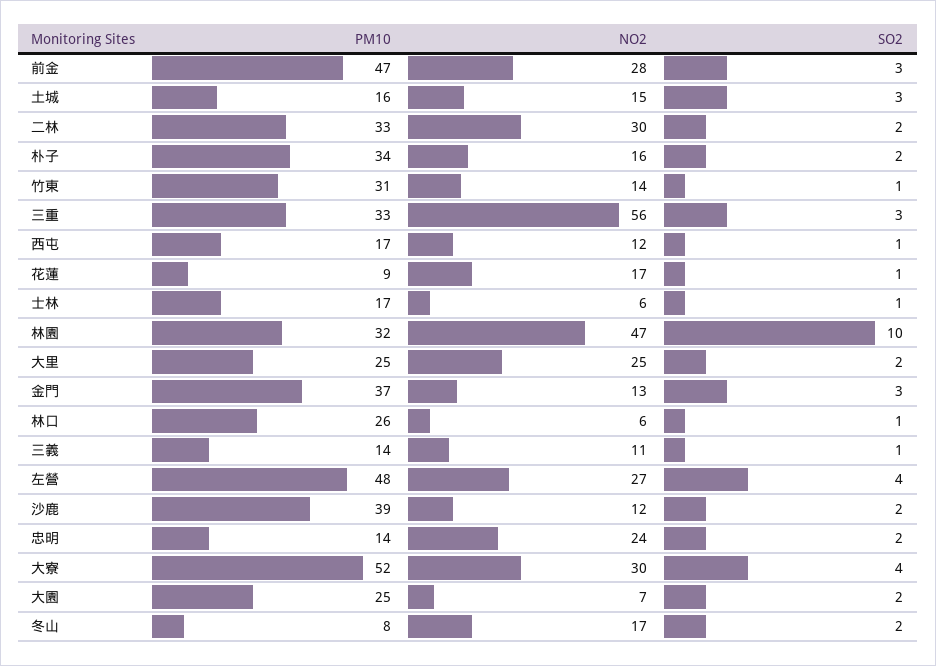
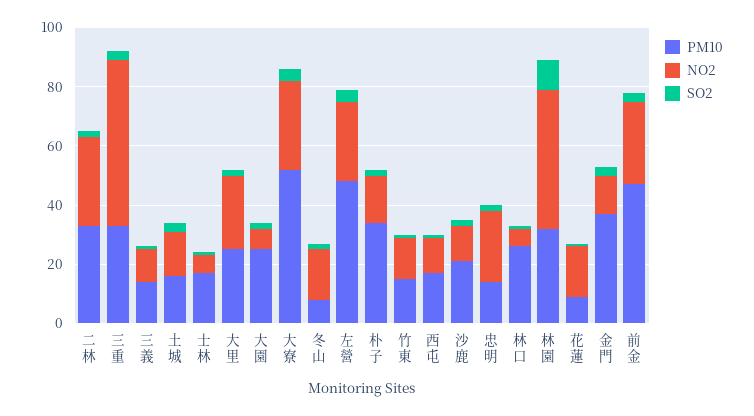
PM10, 竹東: 31 -> 15
PM10, 沙鹿: 39 -> 20

